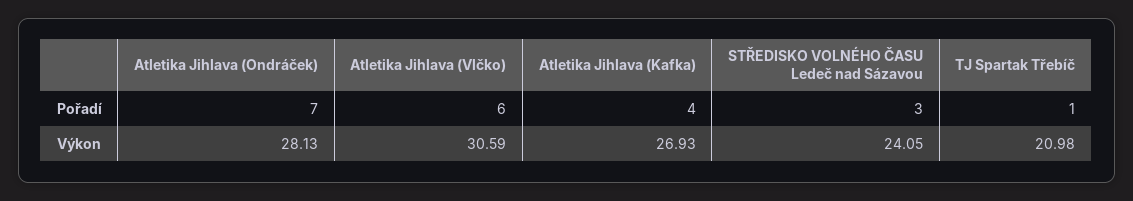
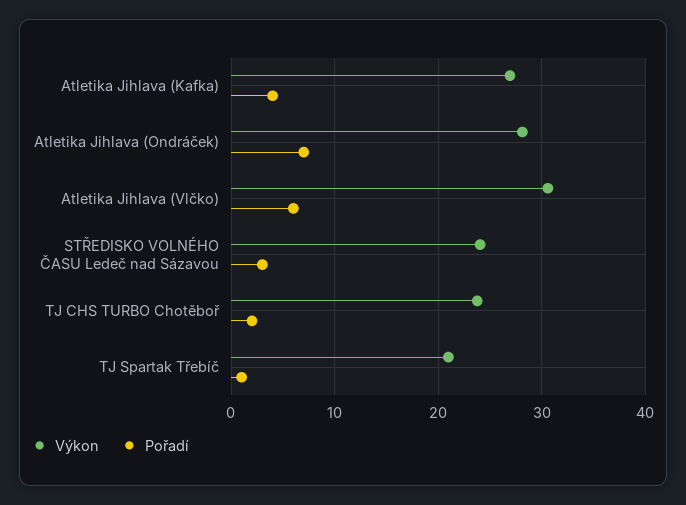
Výkon, TJ CHS TURBO Chotěboř: none -> 24
Pořadí, TJ CHS TURBO Chotěboř: none -> 2

